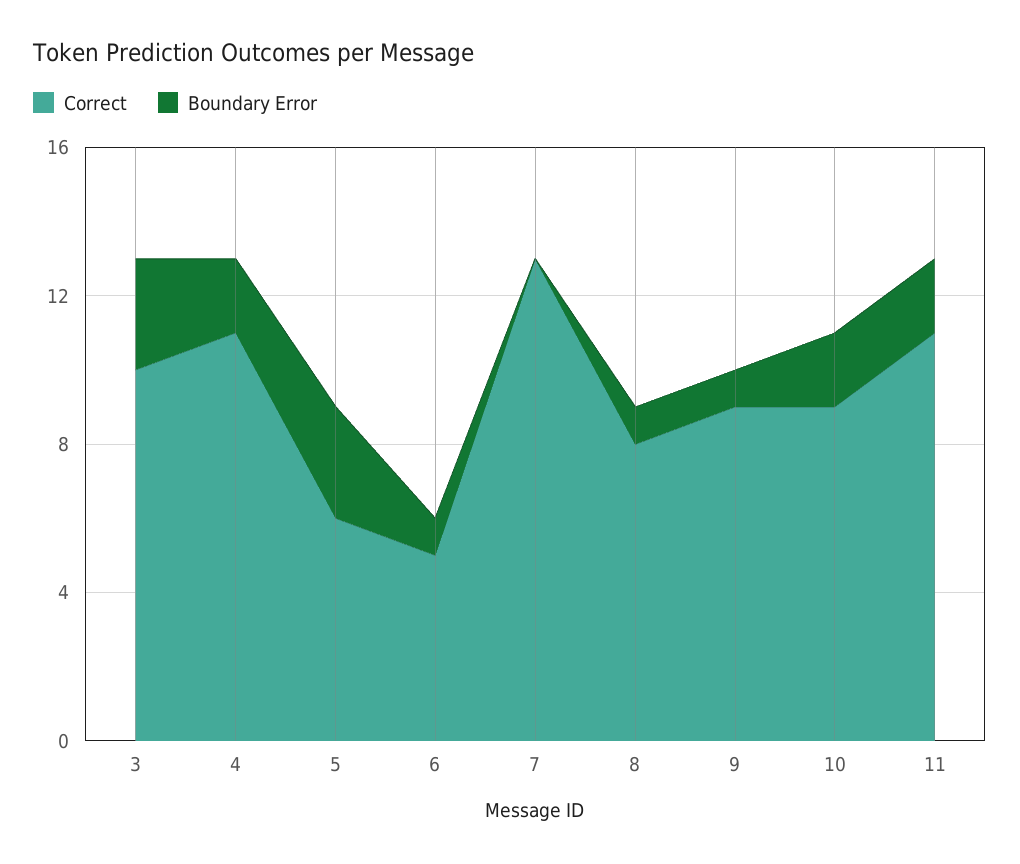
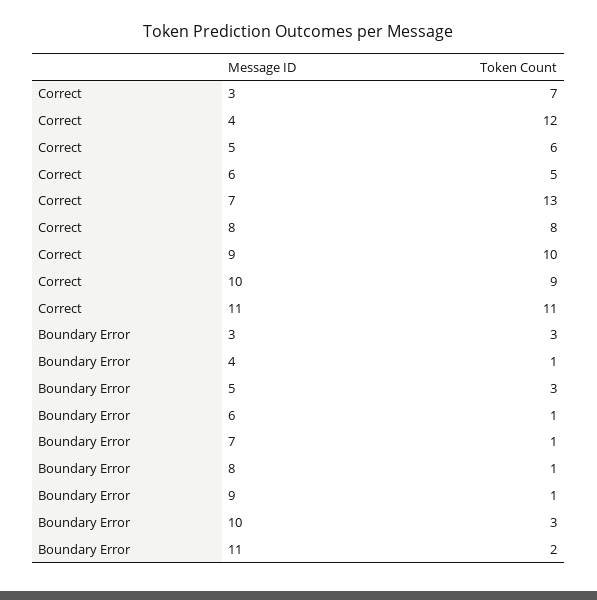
Correct, 3: 10 -> 7
Correct, 4: 11 -> 12
Boundary Error, 4: 2 -> 1
Boundary Error, 7: 0 -> 1
Correct, 9: 9 -> 10
Boundary Error, 10: 2 -> 3

